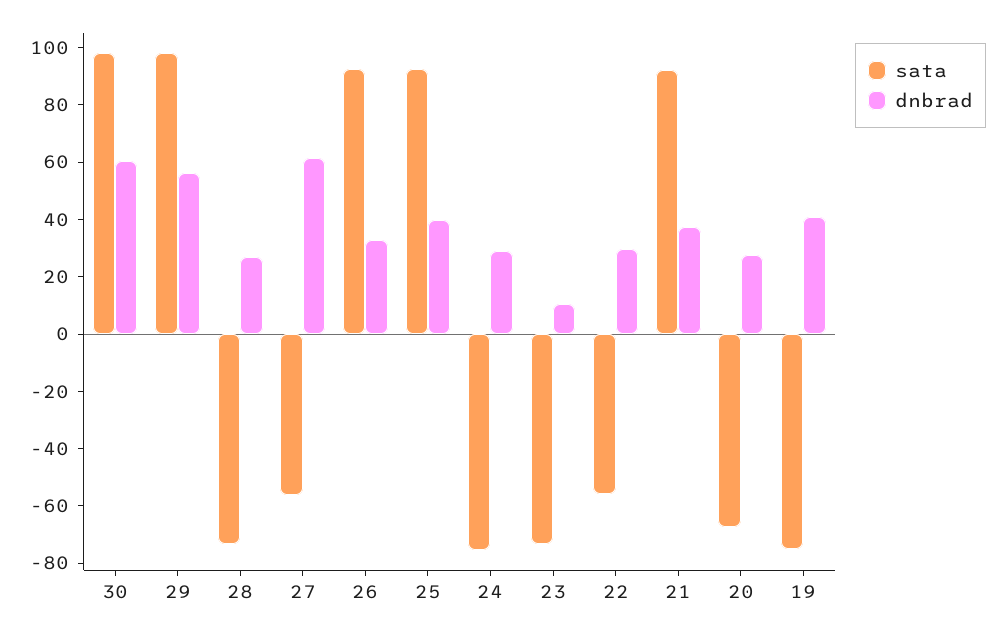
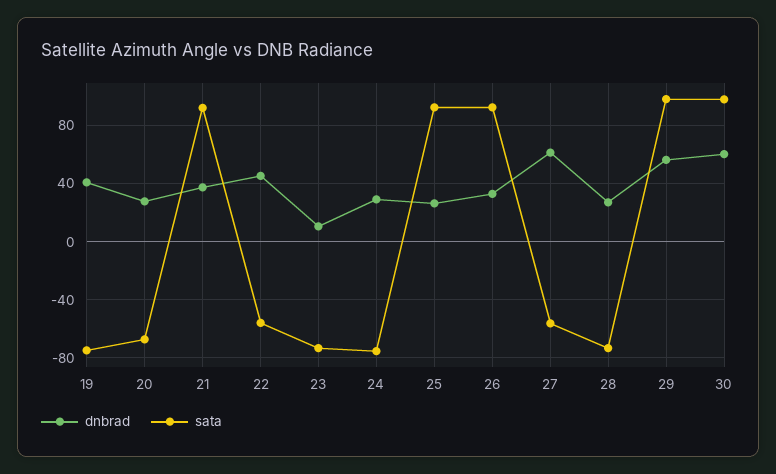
dnbrad, 25: 40 -> 25
dnbrad, 22: 30 -> 45

